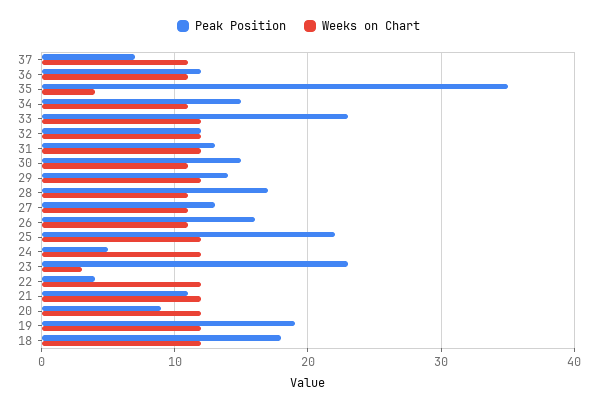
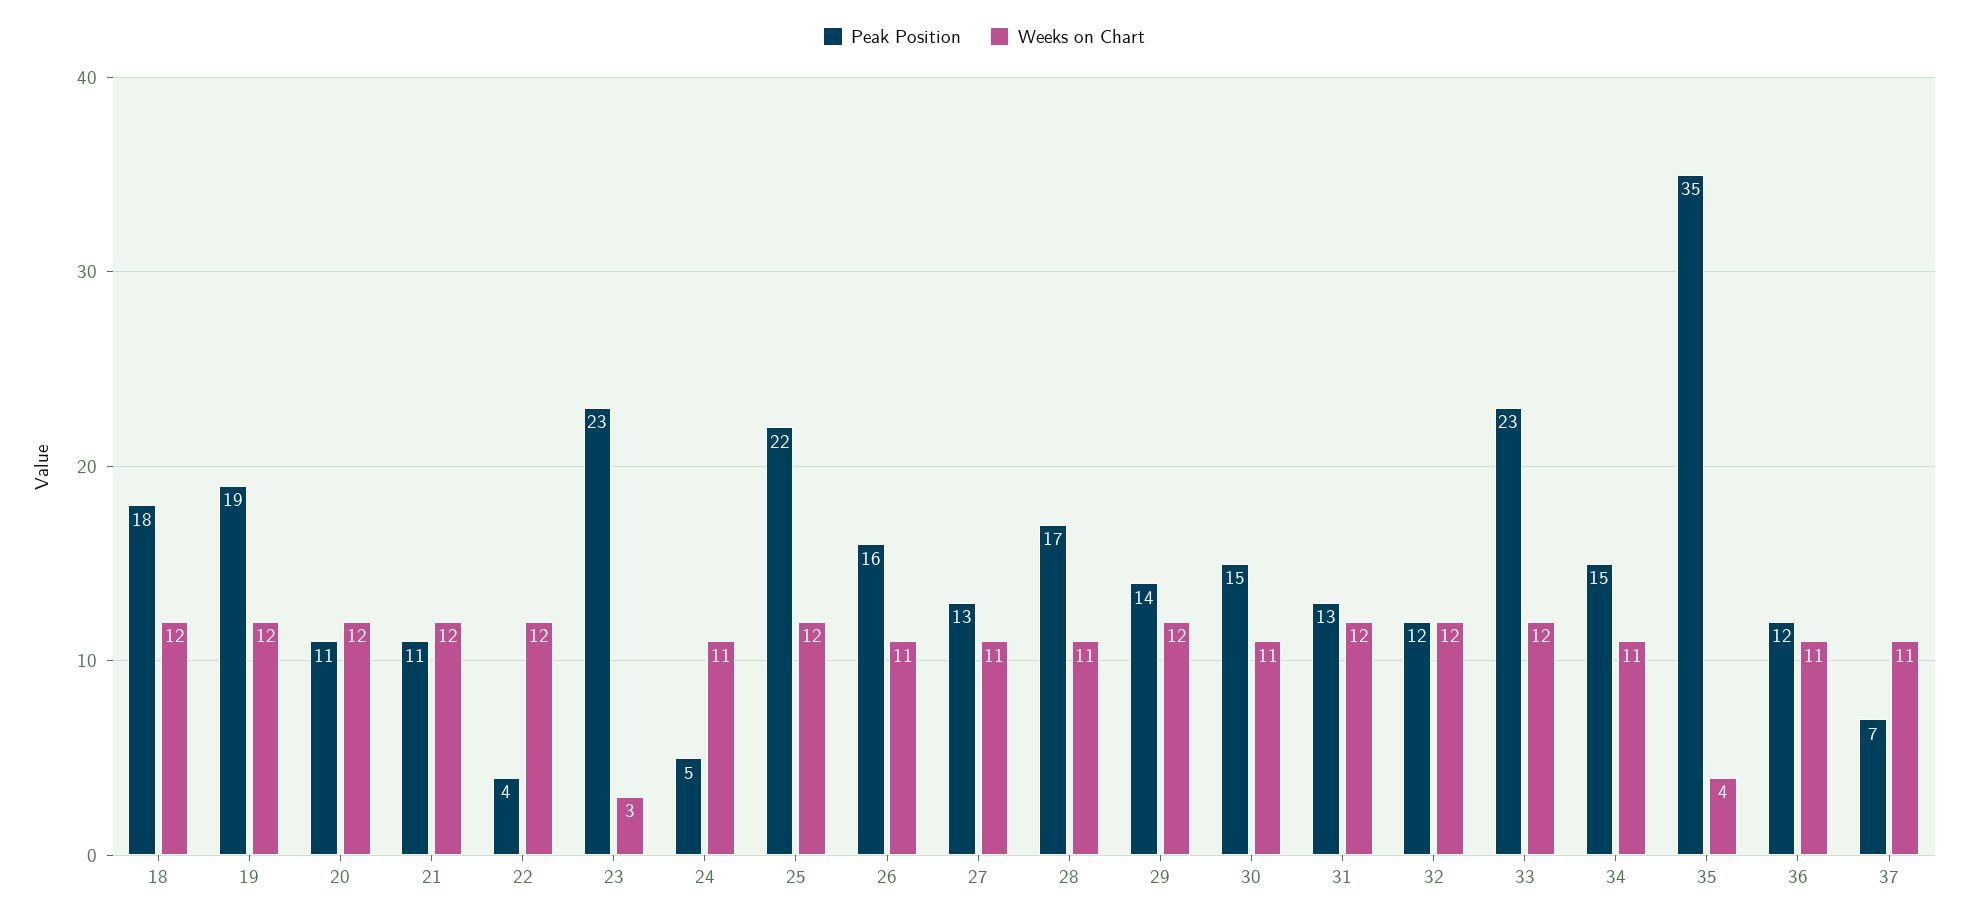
Weeks on Chart, 24: 12 -> 11
Peak Position, 20: 9 -> 11

